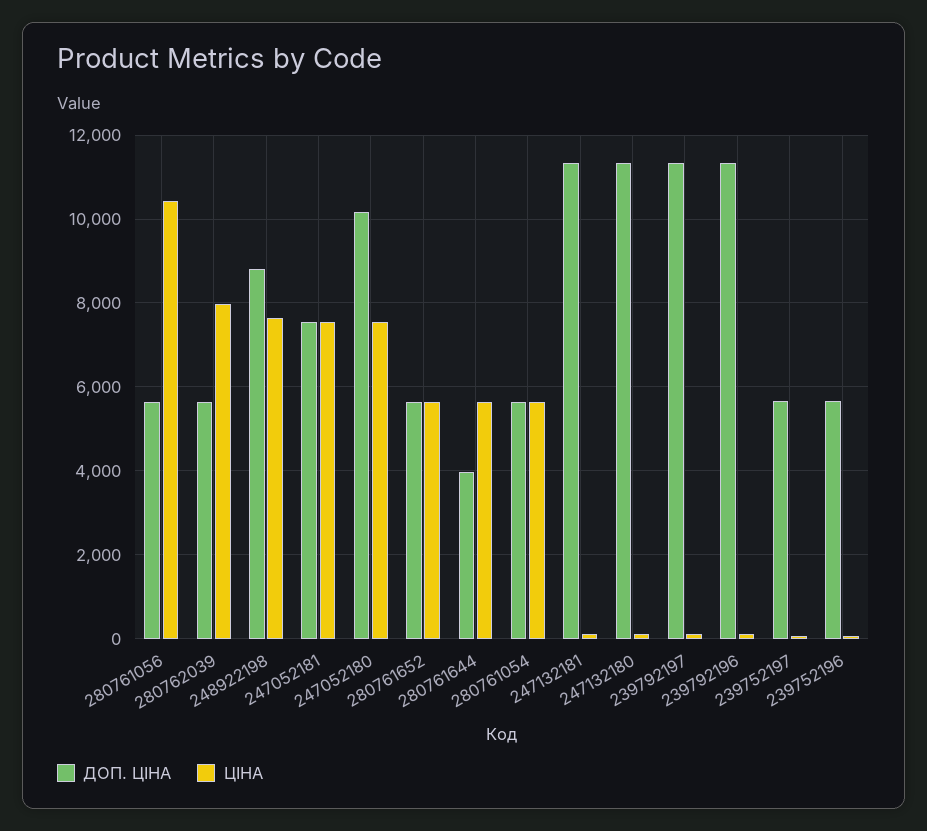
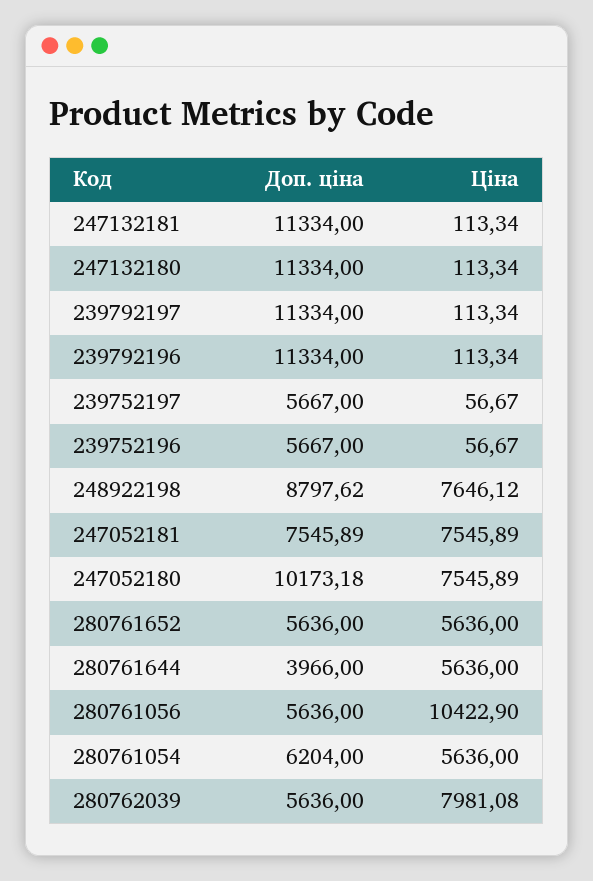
ДОП. ЦІНА, 280761054: 5600 -> 6204

